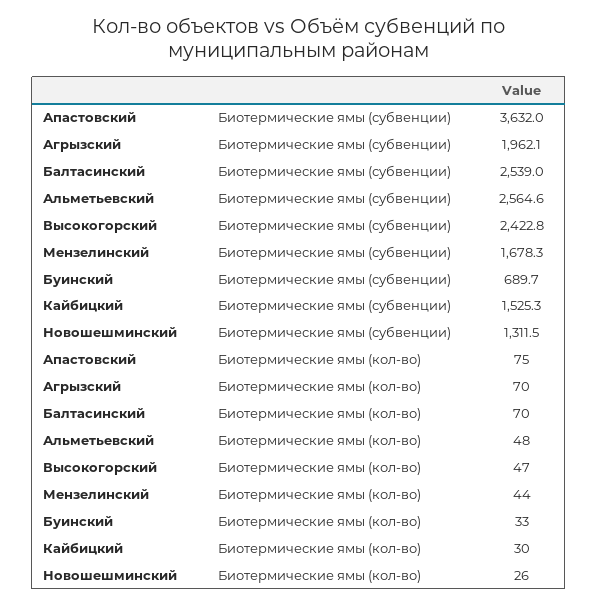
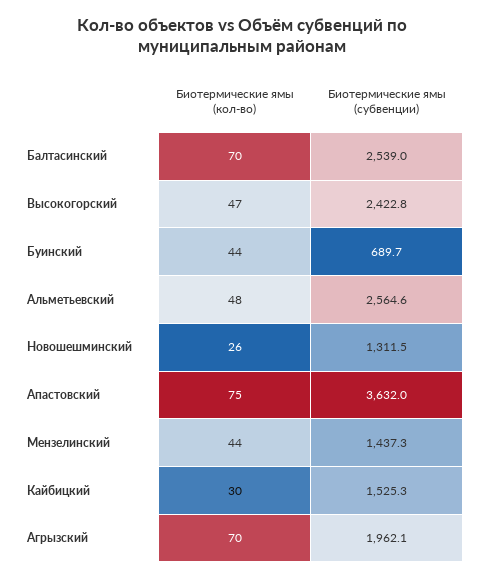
Мензелинский, Биотермические ямы (субвенции): 1678.3 -> 1437.3
Буинский, Биотермические ямы (кол-во): 33 -> 44

